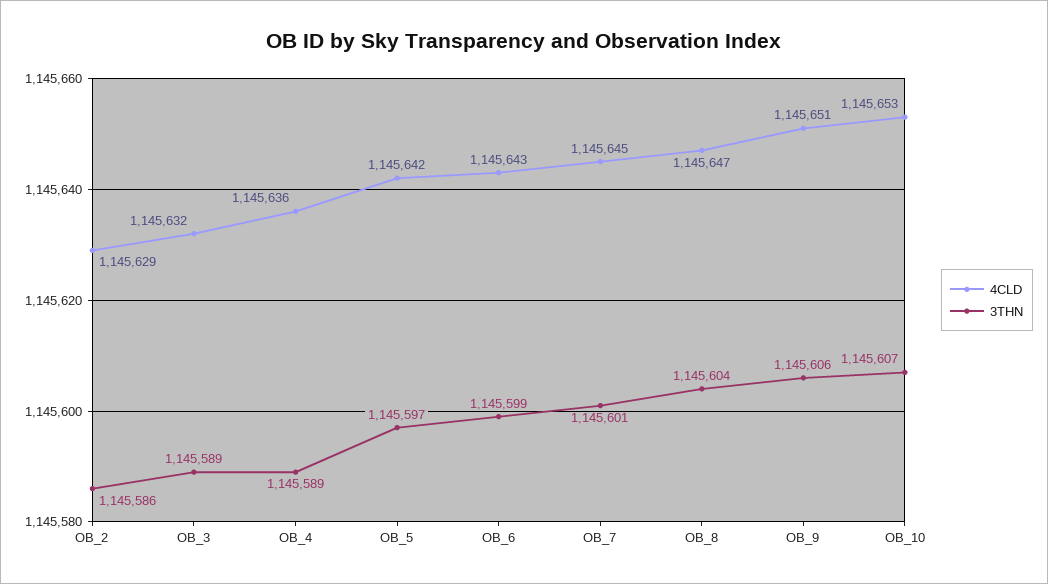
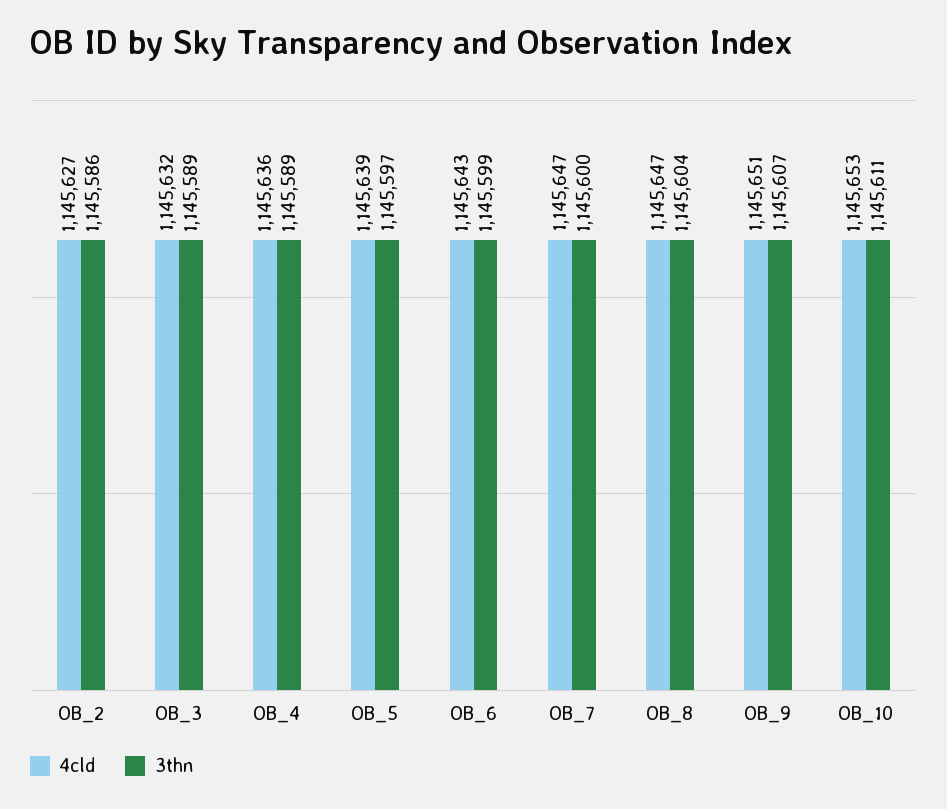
4CLD, OB_2: 1145629 -> 1145627
4CLD, OB_5: 1145642 -> 1145639
4CLD, OB_7: 1145645 -> 1145647
3THN, OB_7: 1145601 -> 1145600
3THN, OB_9: 1145606 -> 1145607
3THN, OB_10: 1145607 -> 1145611

